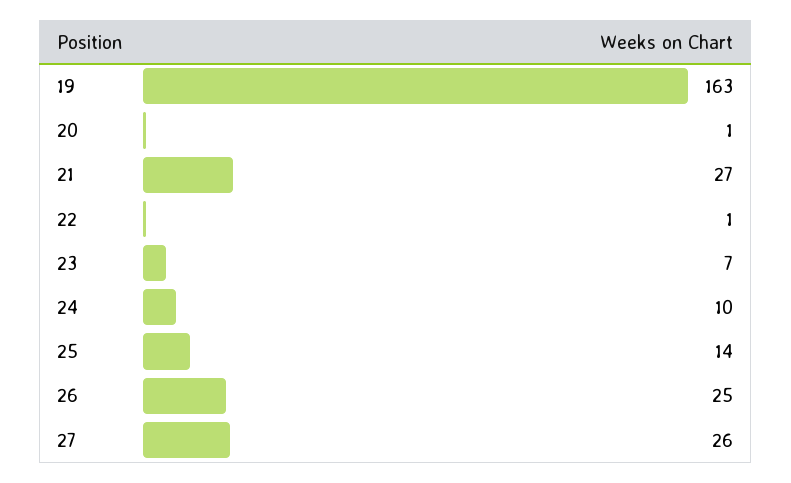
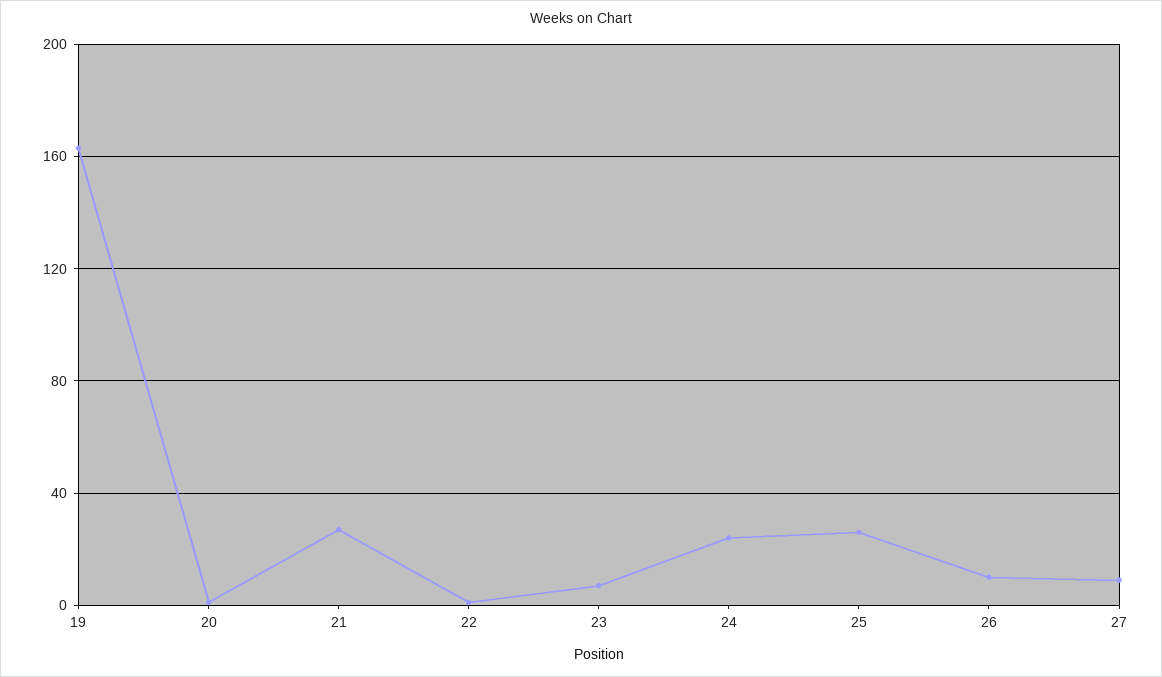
24: 10 -> 25
25: 14 -> 25
26: 25 -> 10
27: 26 -> 10

